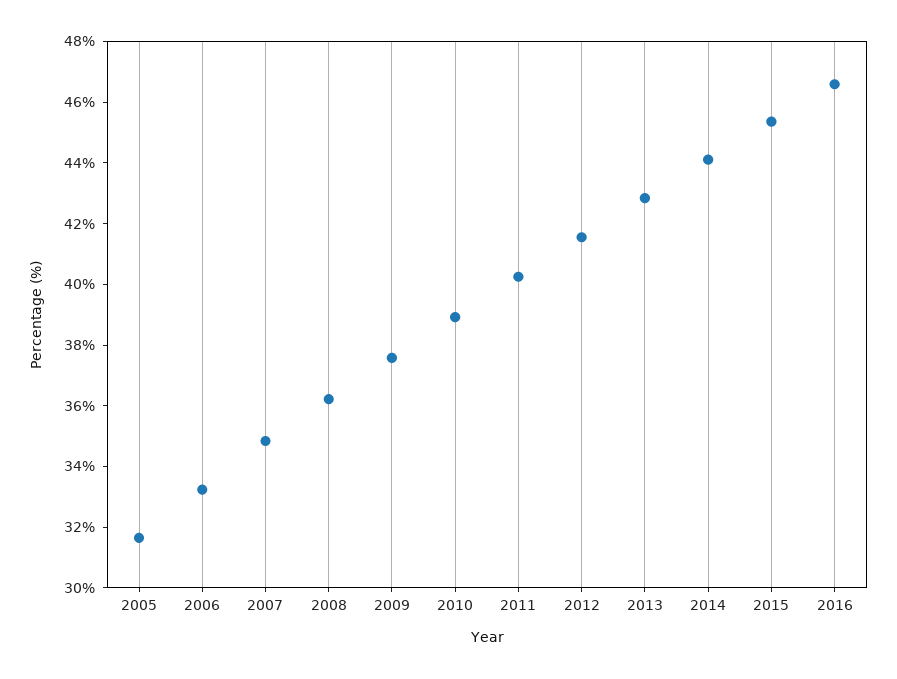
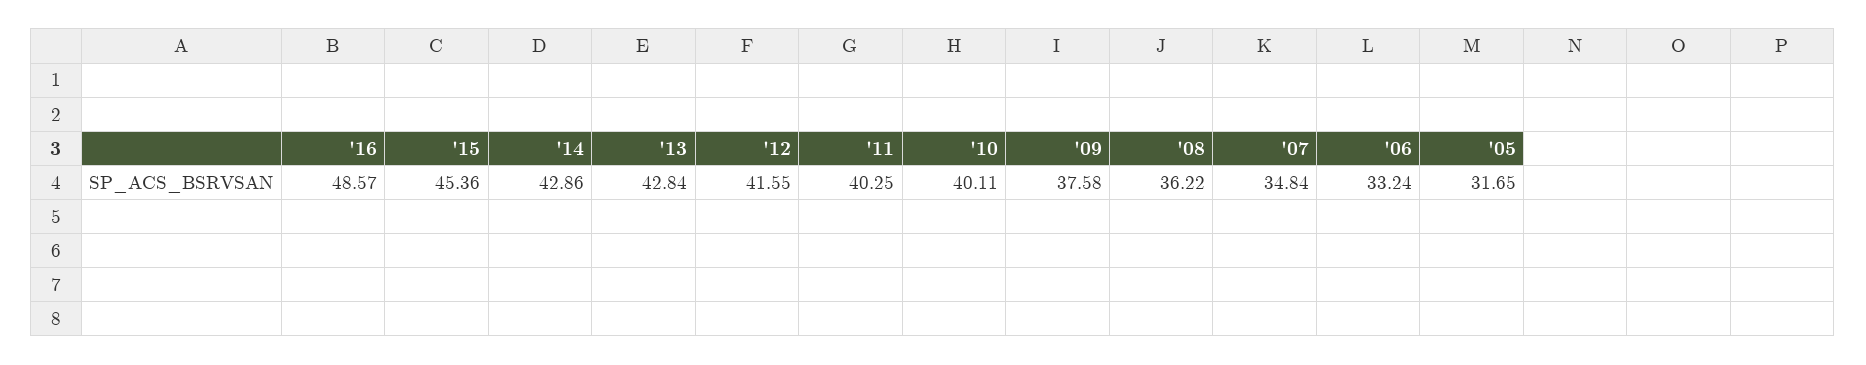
2010: 39 -> 40.11
2014: 44 -> 42.86
2016: 46.5 -> 48.57

